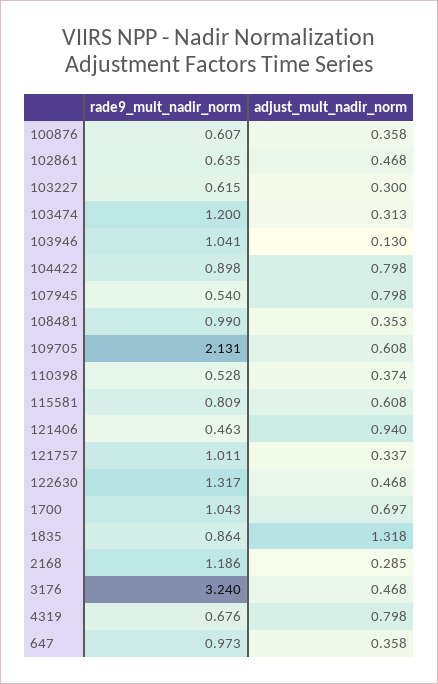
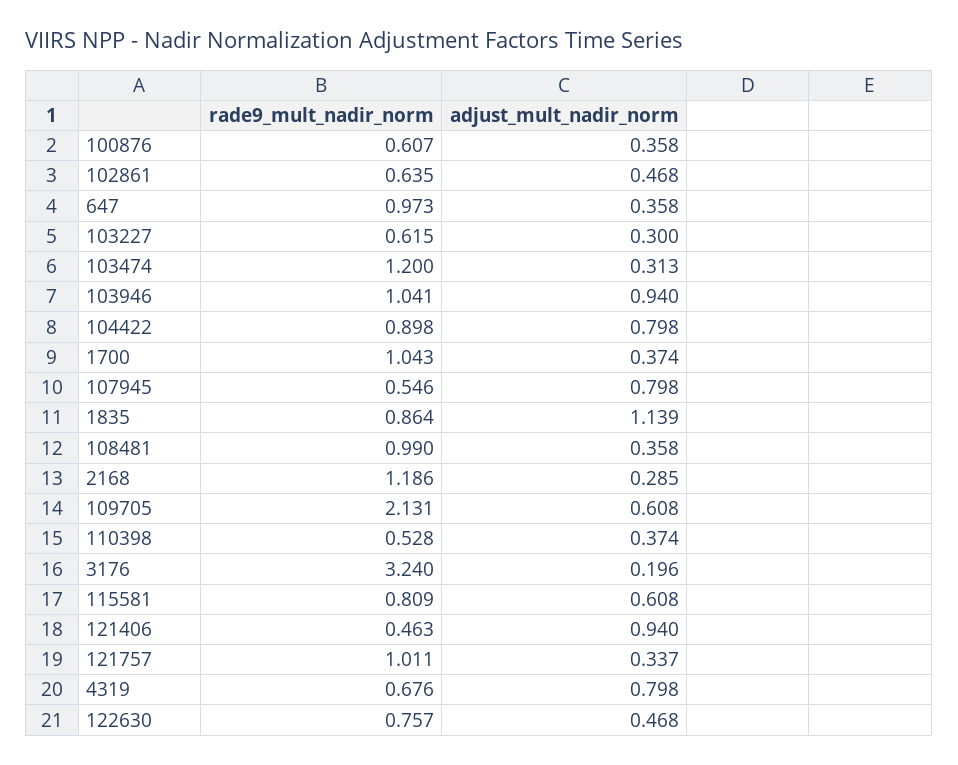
adjust_mult_nadir_norm, 103946: 0.13 -> 0.94
rade9_mult_nadir_norm, 107945: 0.54 -> 0.546
adjust_mult_nadir_norm, 108481: 0.353 -> 0.358
rade9_mult_nadir_norm, 122630: 1.317 -> 0.757
adjust_mult_nadir_norm, 1700: 0.697 -> 0.374
adjust_mult_nadir_norm, 1835: 1.318 -> 1.139
adjust_mult_nadir_norm, 3176: 0.468 -> 0.196

